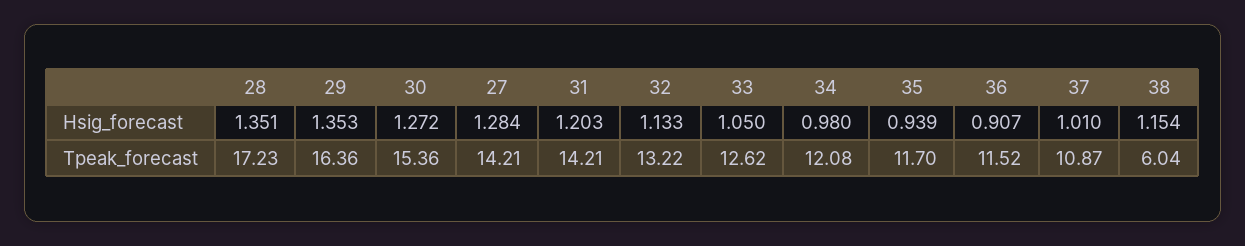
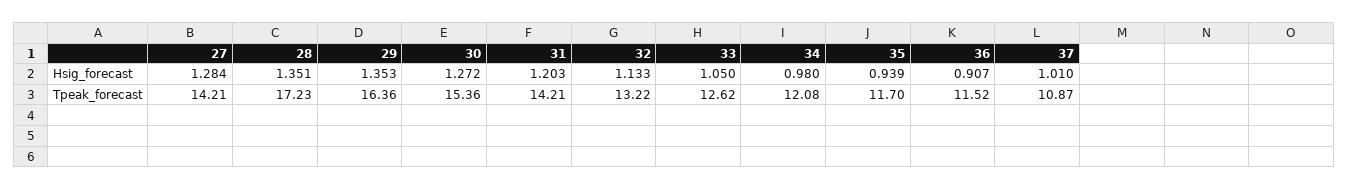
38, Hsig_forecast: 1.154 -> none
38, Tpeak_forecast: 6.04 -> none

